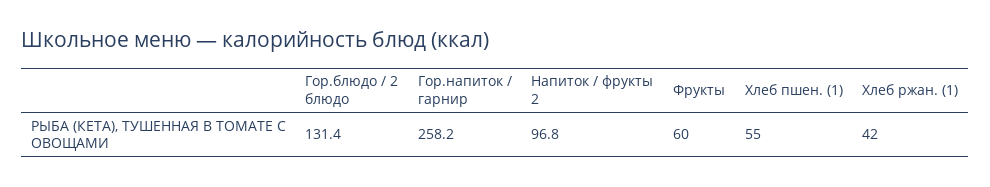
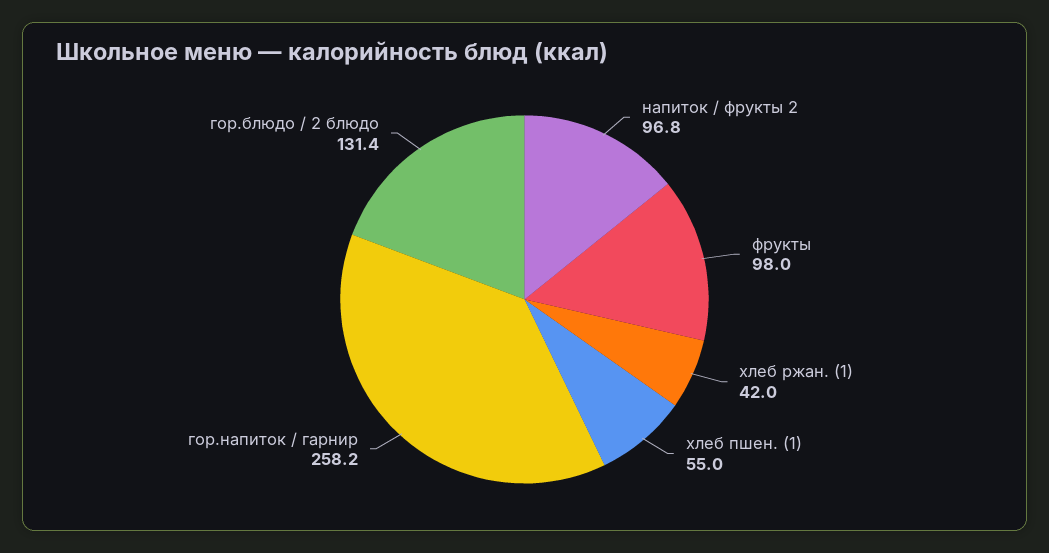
Фрукты: 60 -> 98

